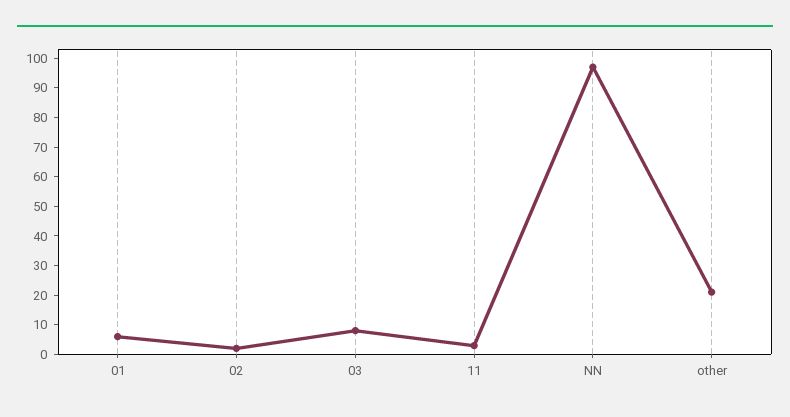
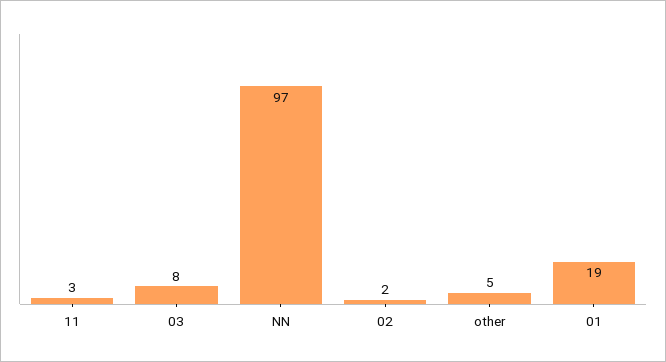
01: 5 -> 19
other: 20 -> 5

